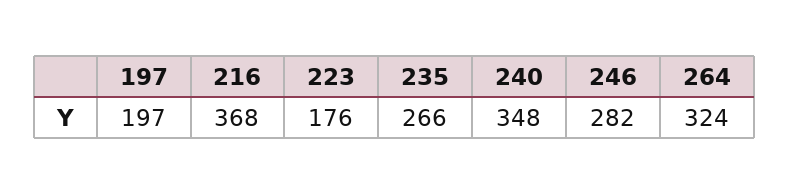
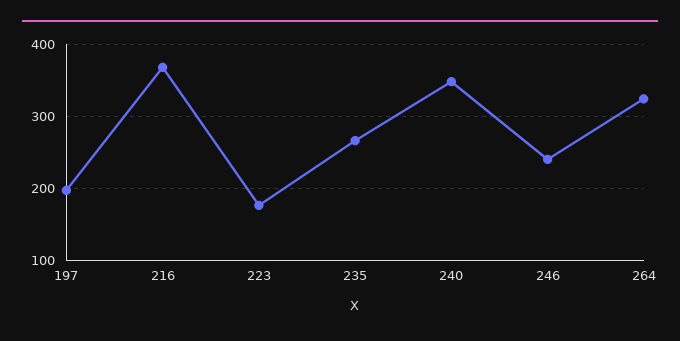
246: 282 -> 240

